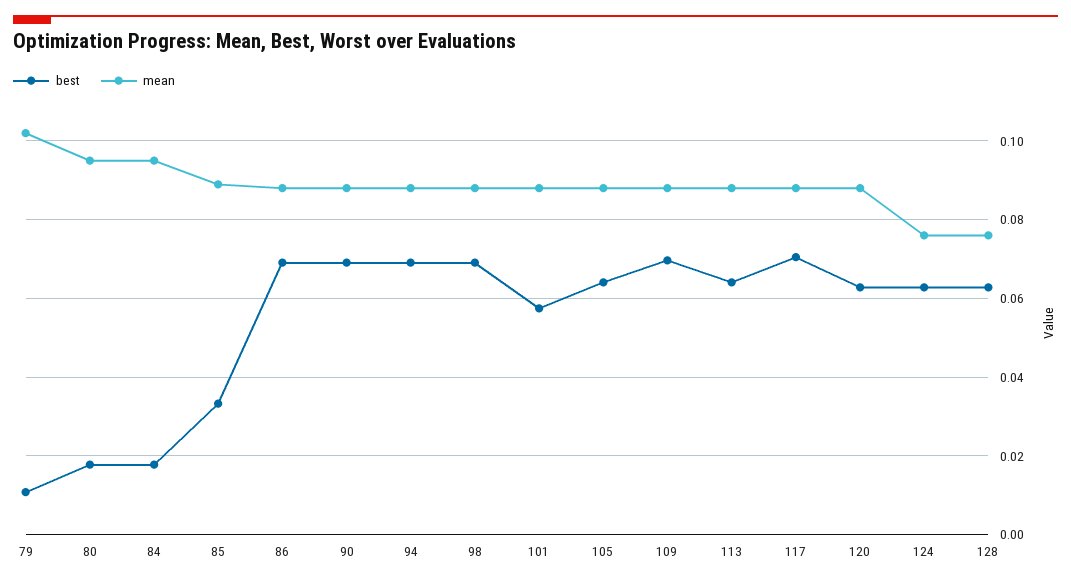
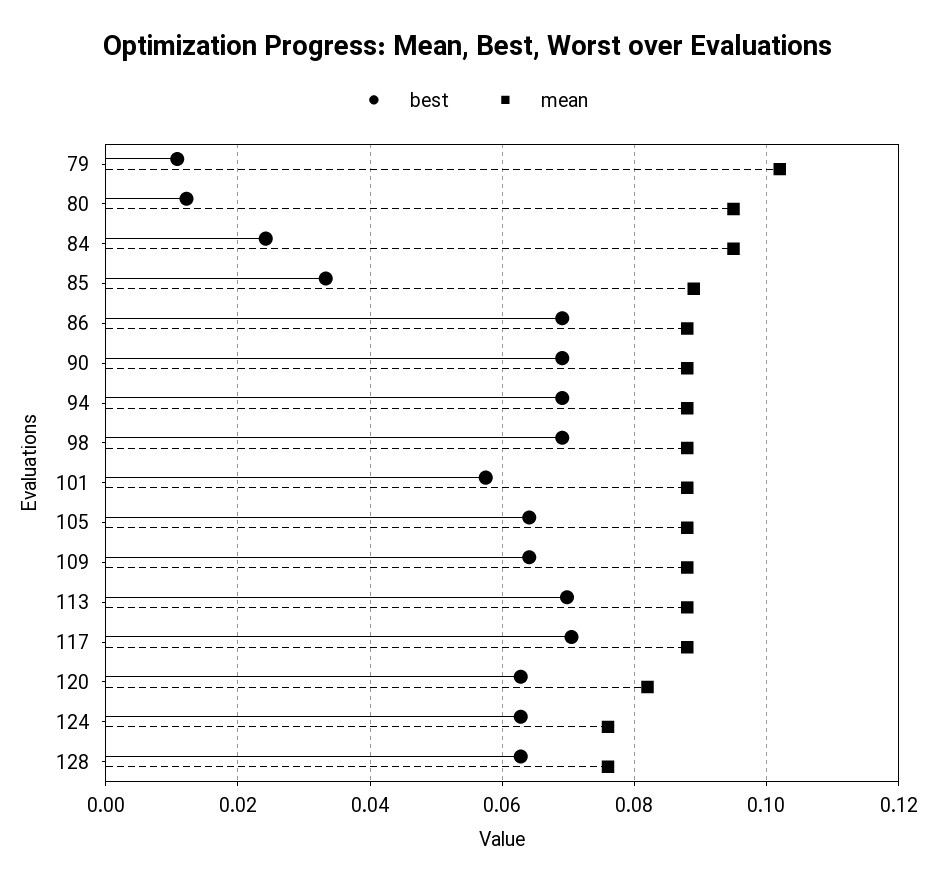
best, 80: 0.018 -> 0.012
best, 84: 0.018 -> 0.024
best, 109: 0.07 -> 0.064
best, 113: 0.064 -> 0.07
mean, 120: 0.088 -> 0.082

